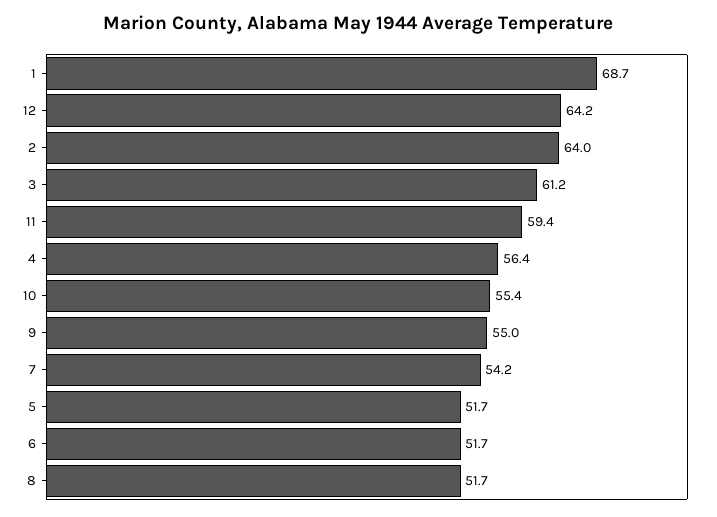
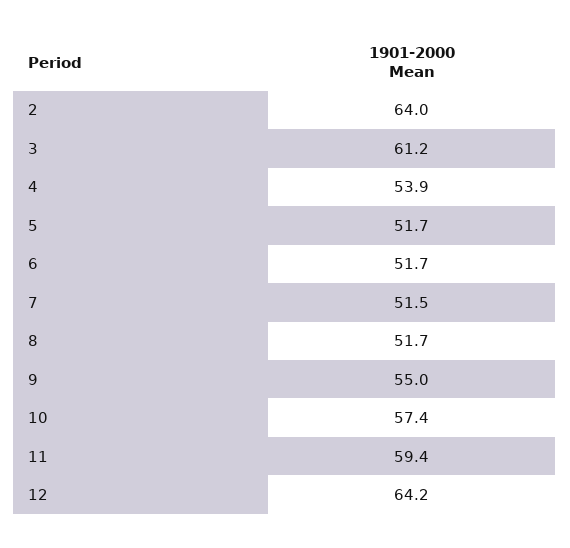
1: 68.7 -> none
4: 56.4 -> 53.9
10: 55.4 -> 57.4
7: 54.2 -> 51.5

